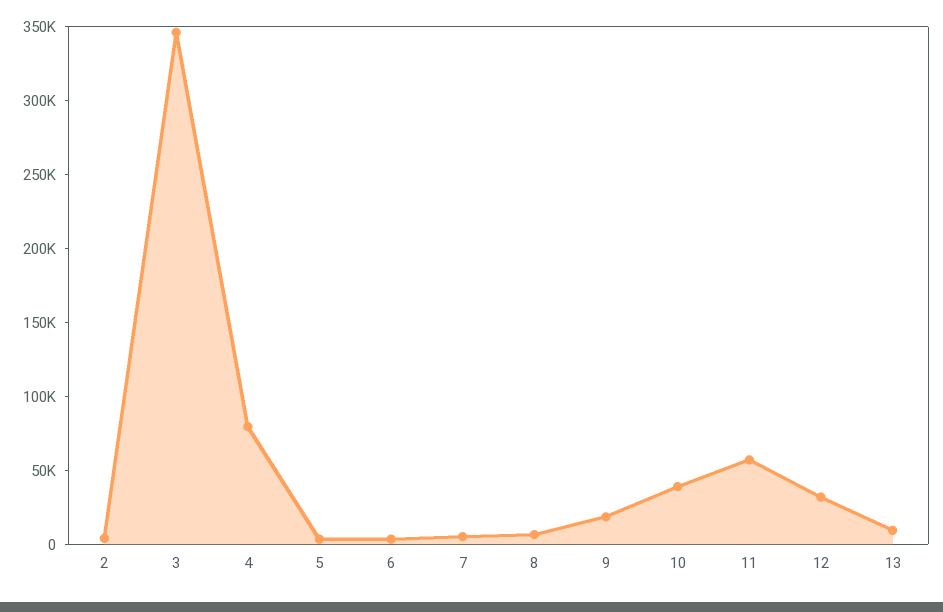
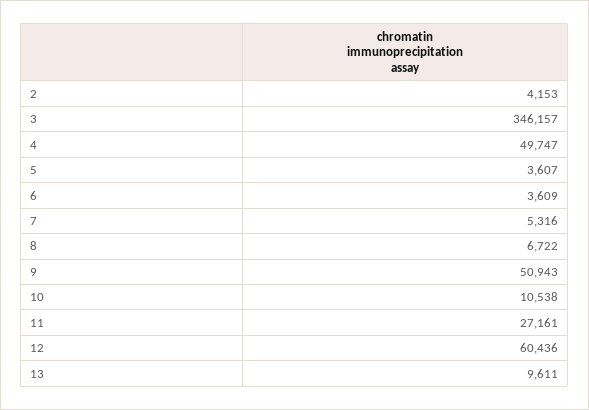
4: 80000 -> 49747
9: 20000 -> 50943
10: 40000 -> 10538
11: 60000 -> 27161
12: 30000 -> 60436

